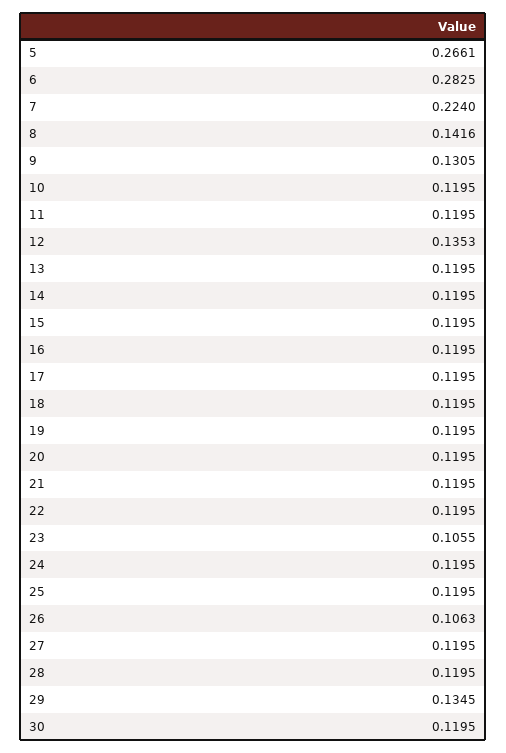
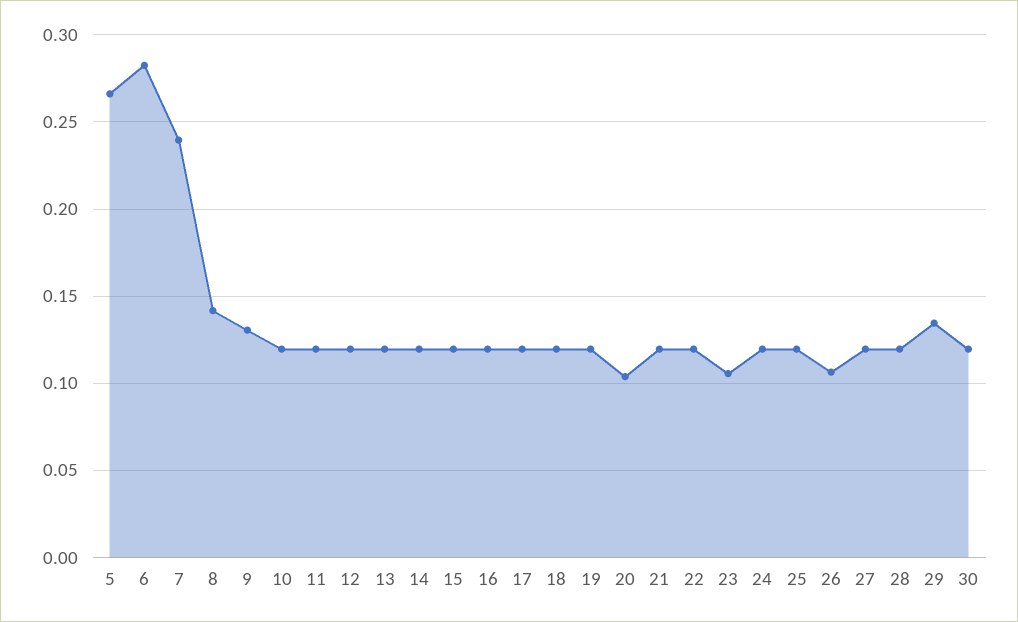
7: 0.224 -> 0.24
12: 0.1353 -> 0.12
20: 0.1195 -> 0.105

